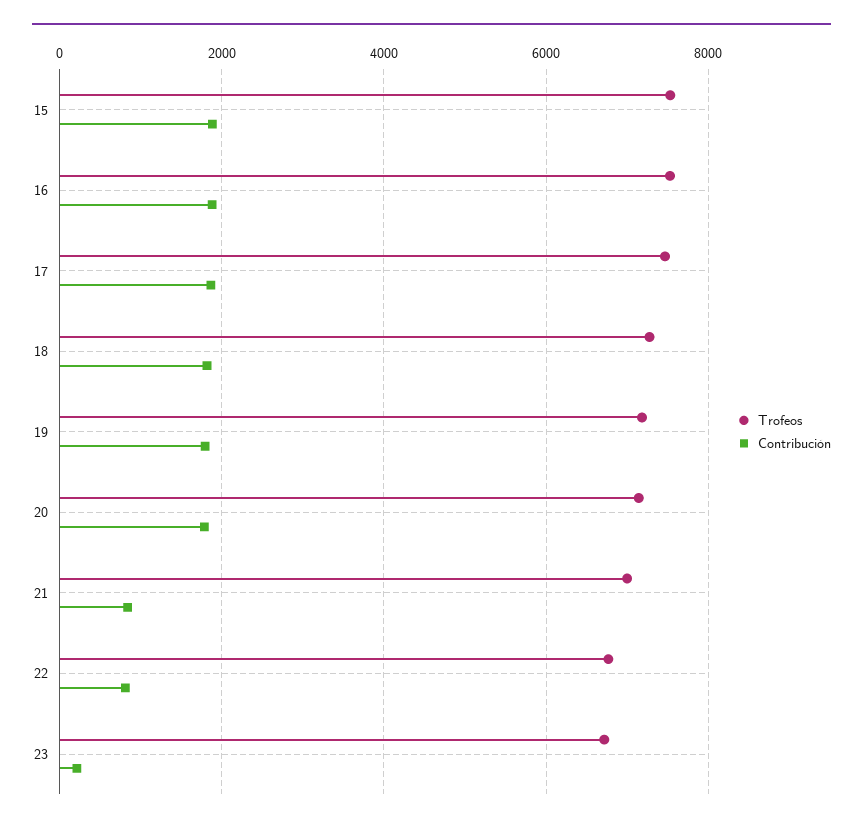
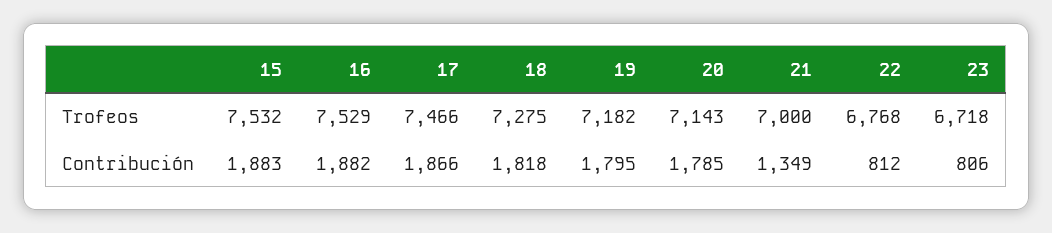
Contribución, 21: 800 -> 1349
Contribución, 23: 200 -> 806

